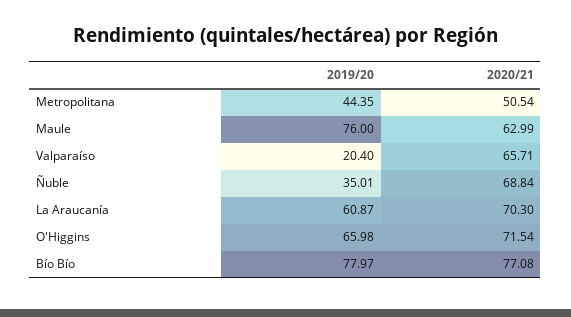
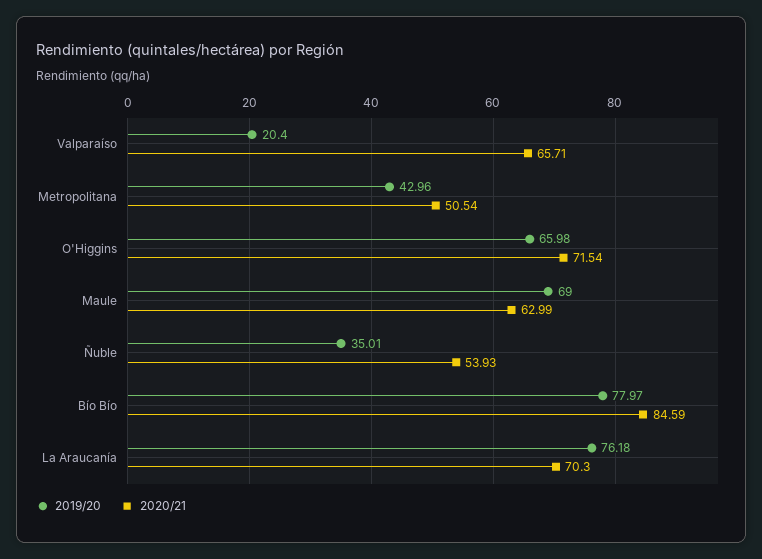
2019/20, Metropolitana: 44.35 -> 42.96
2019/20, Maule: 76 -> 69
2020/21, Ñuble: 68.84 -> 53.93
2019/20, La Araucanía: 60.87 -> 76.18
2020/21, Bío Bío: 77.08 -> 84.59

